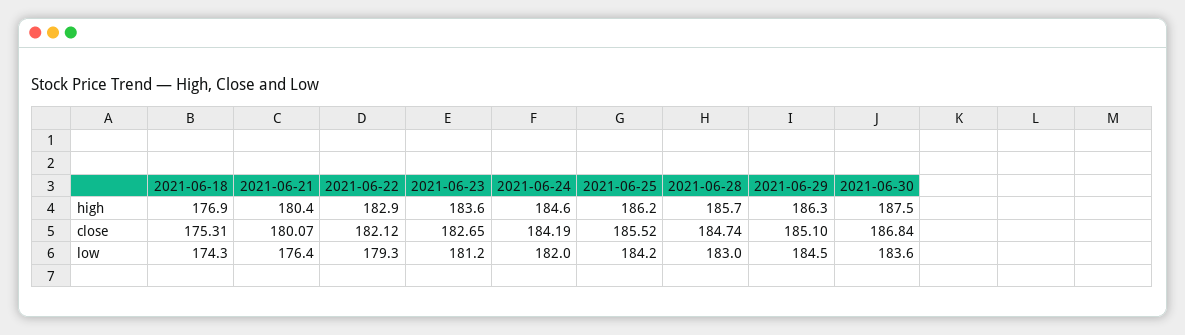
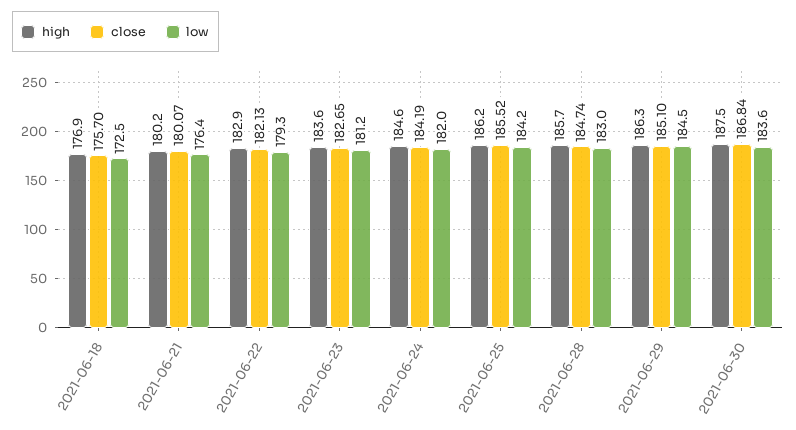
high, 2021-06-21: 180.4 -> 180.2
close, 2021-06-18: 175.31 -> 175.7
close, 2021-06-22: 182.12 -> 182.13
low, 2021-06-18: 174.3 -> 172.5

